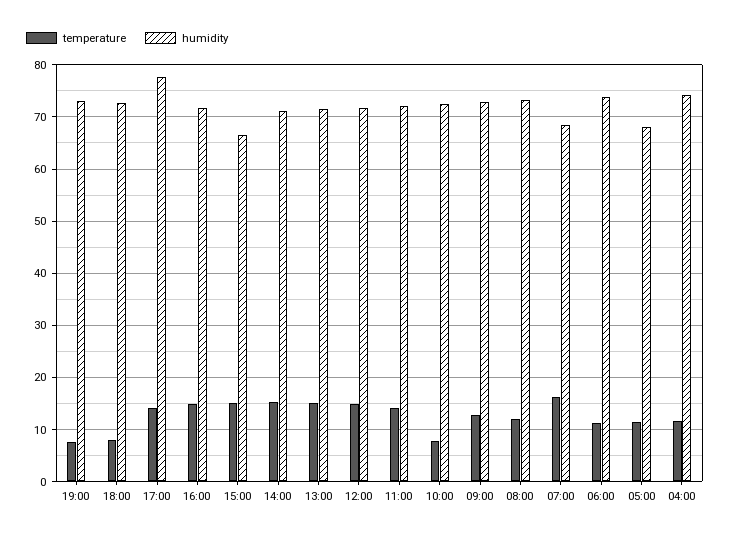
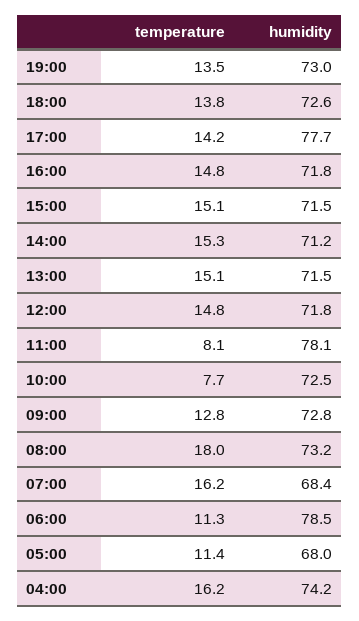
temperature, 19:00: 8 -> 13.5
temperature, 18:00: 8 -> 13.8
humidity, 15:00: 66 -> 71.5
temperature, 11:00: 14 -> 8.1
humidity, 11:00: 72 -> 78.1
temperature, 08:00: 12 -> 18
humidity, 06:00: 74 -> 78.5
temperature, 04:00: 12 -> 16.2

